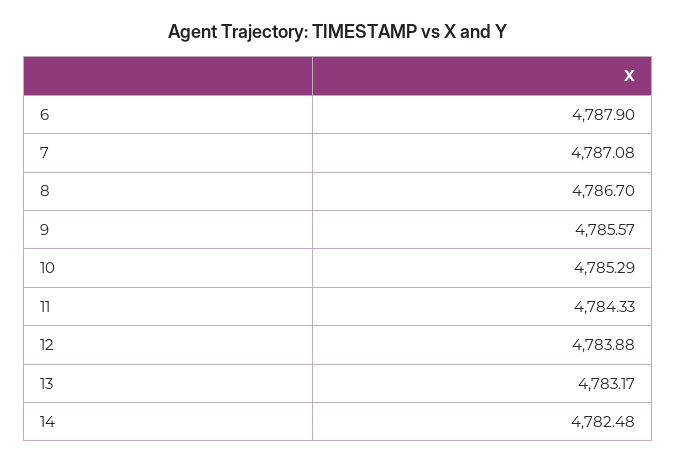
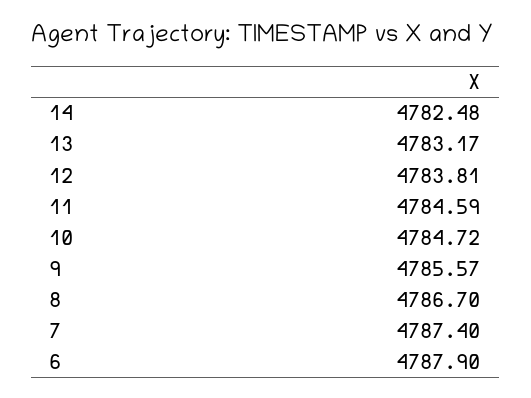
7: 4787.08 -> 4787.4
10: 4785.29 -> 4784.72
11: 4784.33 -> 4784.59
12: 4783.88 -> 4783.81

